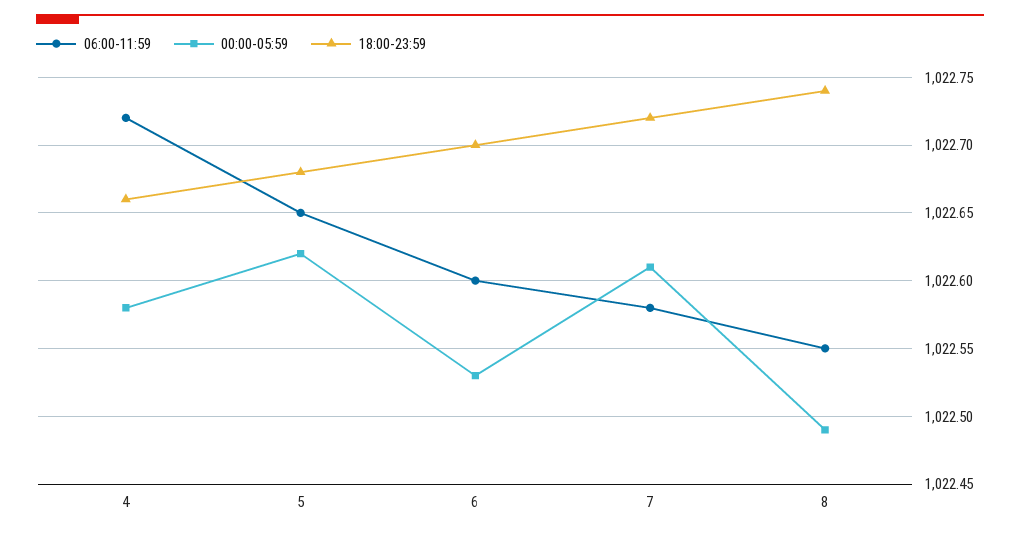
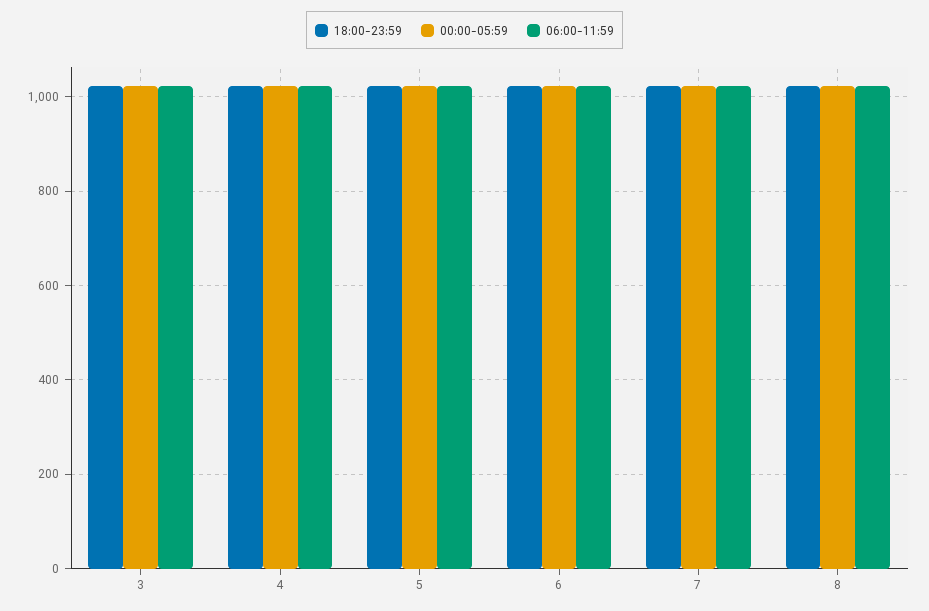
18:00-23:59, 3: none -> 1020
00:00-05:59, 3: none -> 1020
06:00-11:59, 3: none -> 1020

